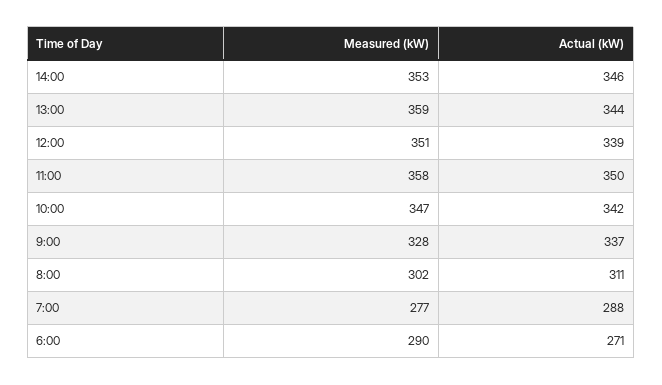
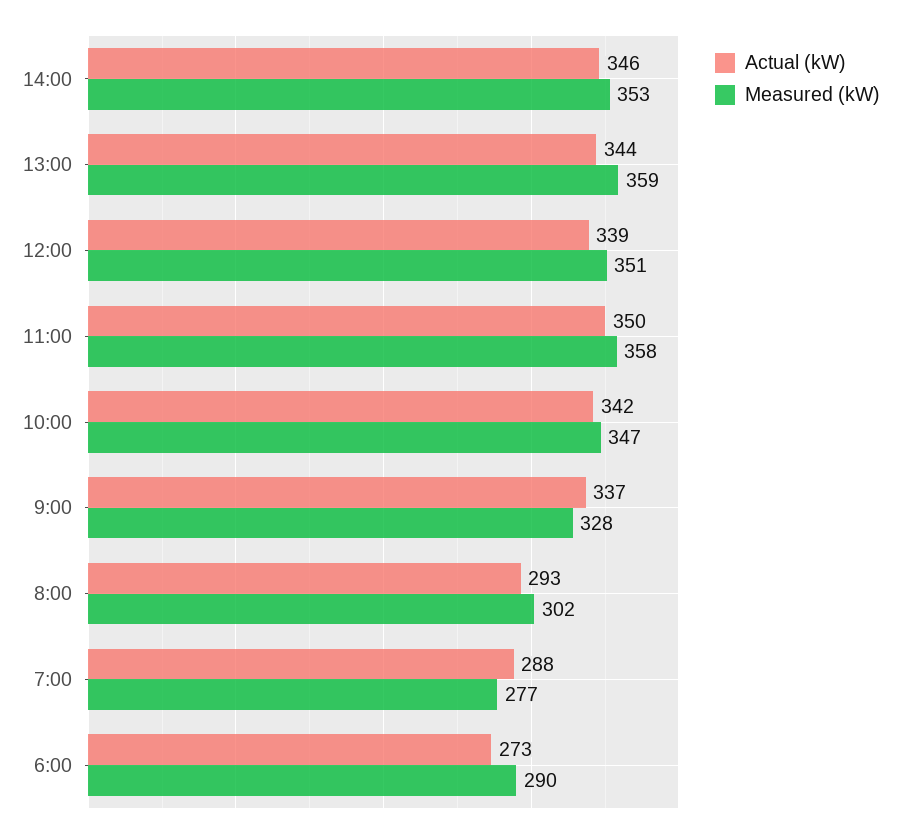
Actual (kW), 8:00: 311 -> 293
Actual (kW), 6:00: 271 -> 273

